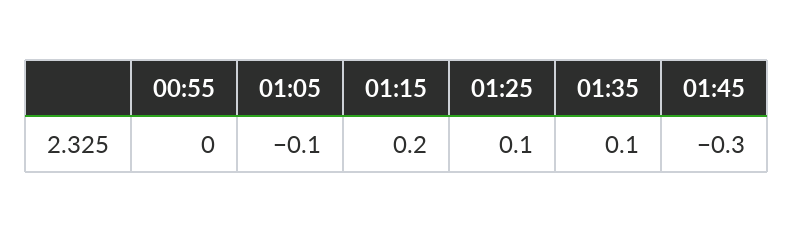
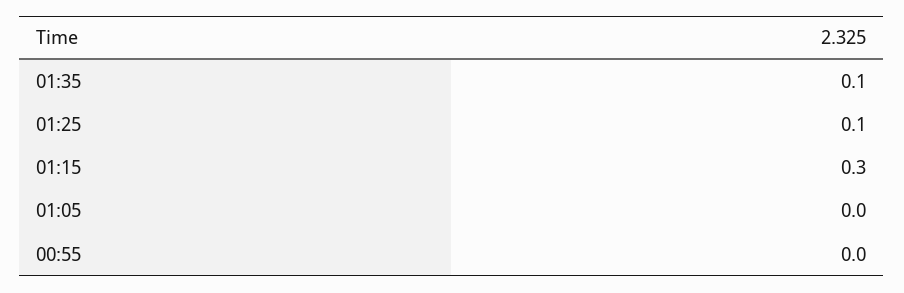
01:05: -0.1 -> 0
01:15: 0.2 -> 0.3
01:45: -0.3 -> none

